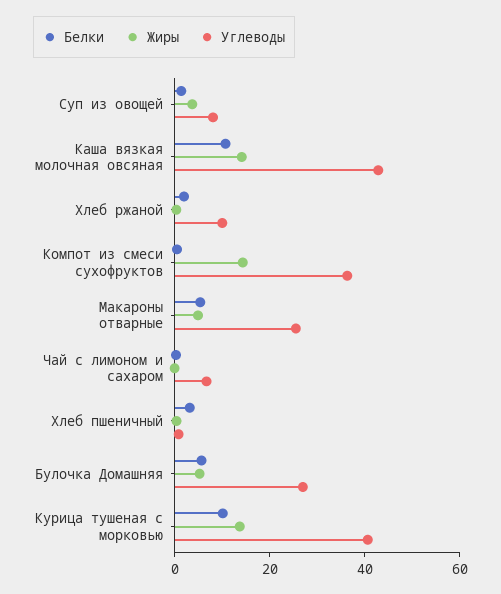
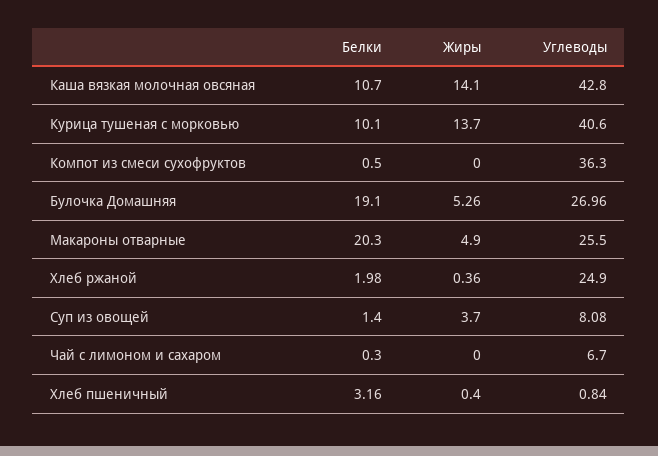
Углеводы, Хлеб ржаной: 10 -> 24.9
Жиры, Компот из смеси сухофруктов: 15 -> 0
Белки, Макароны отварные: 5 -> 20.3
Белки, Булочка Домашняя: 5 -> 19.1

